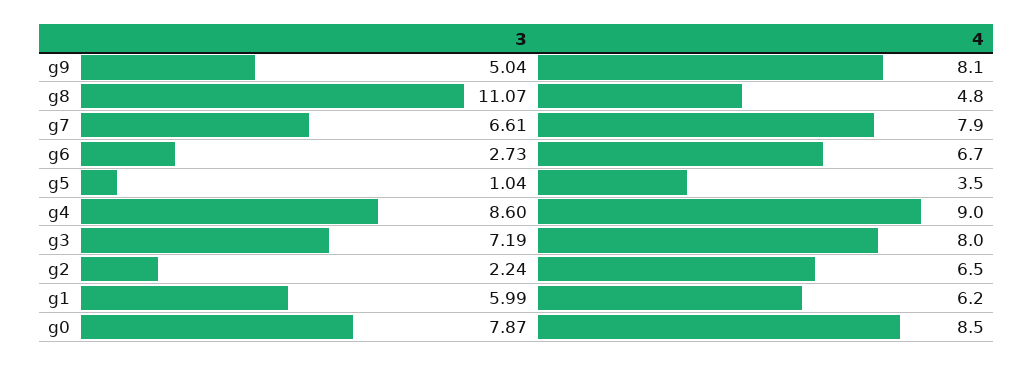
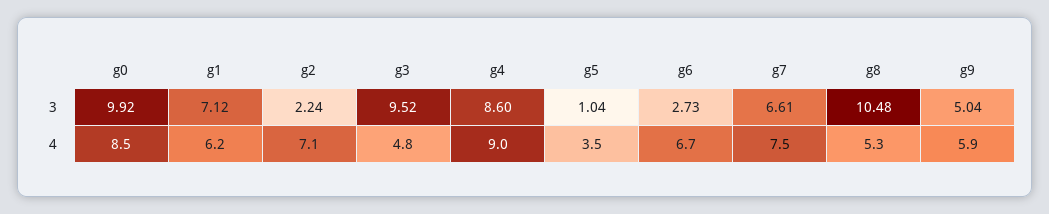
4, g9: 8.1 -> 5.9
3, g8: 11.07 -> 10.48
4, g8: 4.8 -> 5.3
4, g7: 7.9 -> 7.5
3, g3: 7.19 -> 9.52
4, g3: 8 -> 4.8
4, g2: 6.5 -> 7.1
3, g1: 5.99 -> 7.12
3, g0: 7.87 -> 9.92

